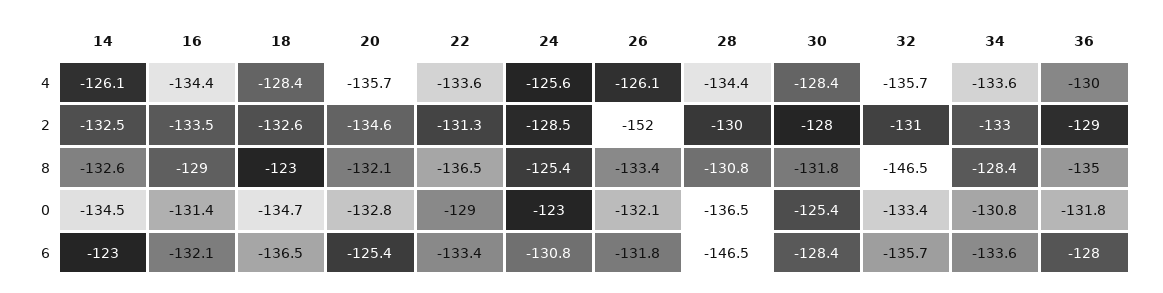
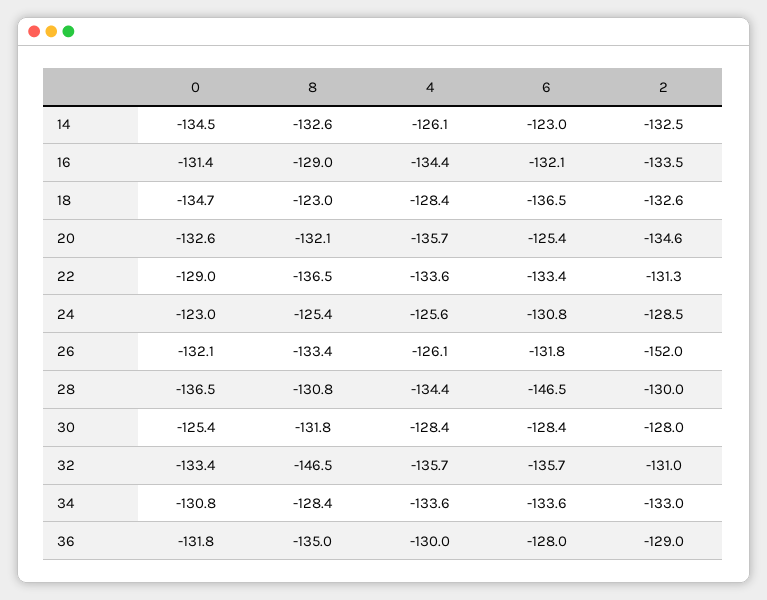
20, 0: -132.8 -> -132.6

